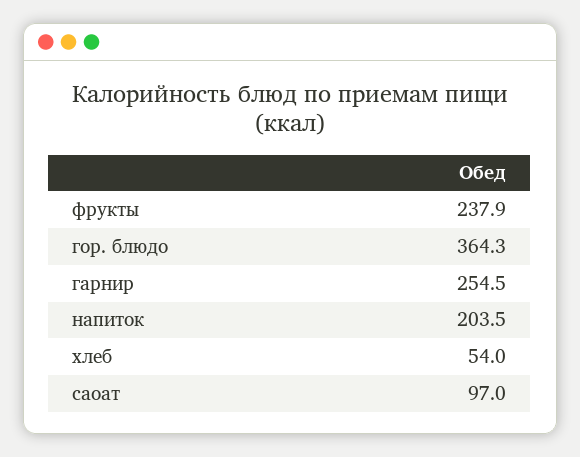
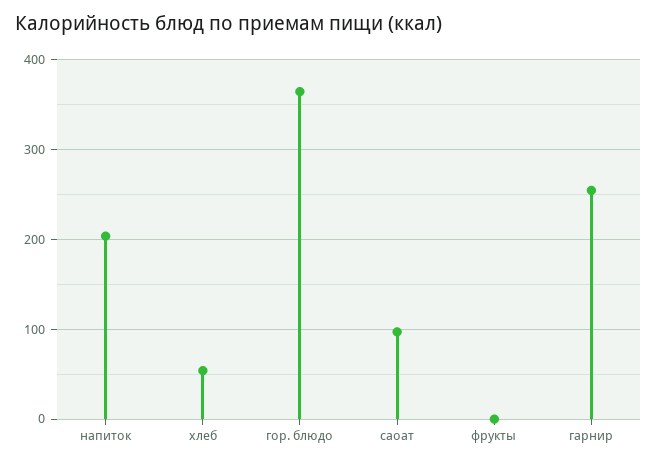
фрукты: 237.9 -> 0

